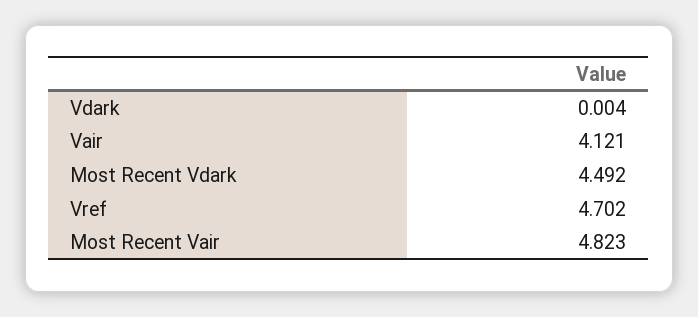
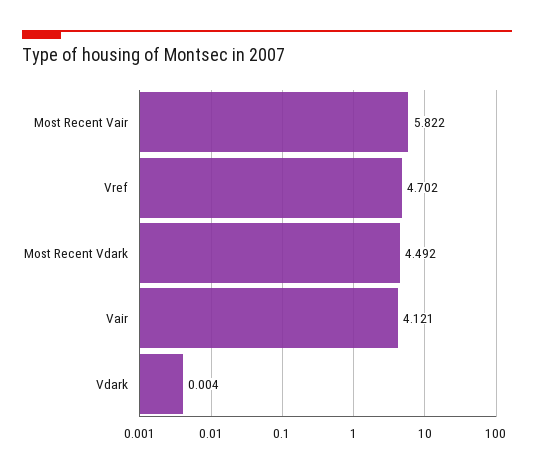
Most Recent Vair: 4.823 -> 5.822

